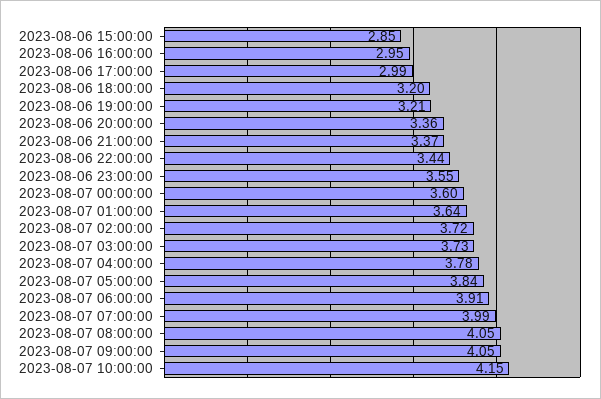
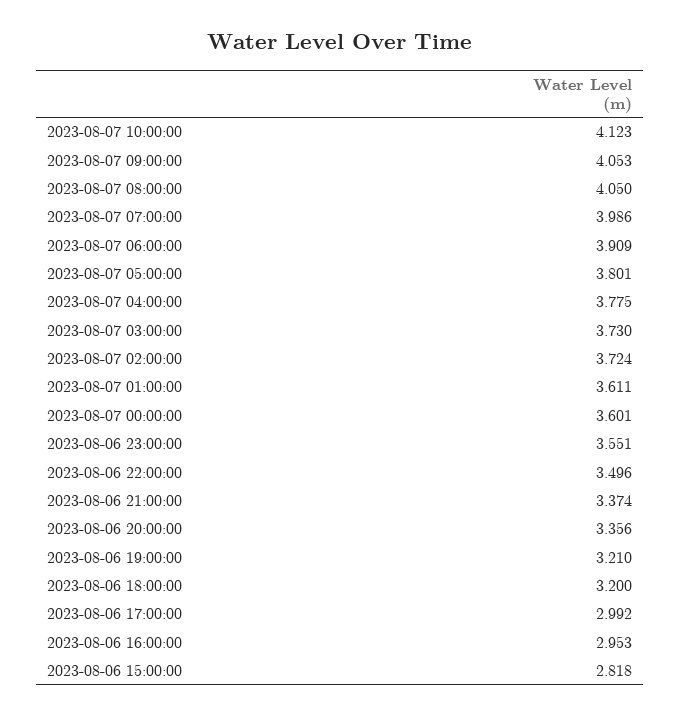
2023-08-06 15:00:00: 2.85 -> 2.818
2023-08-06 22:00:00: 3.44 -> 3.496
2023-08-07 01:00:00: 3.64 -> 3.611
2023-08-07 05:00:00: 3.84 -> 3.801
2023-08-07 10:00:00: 4.15 -> 4.123

